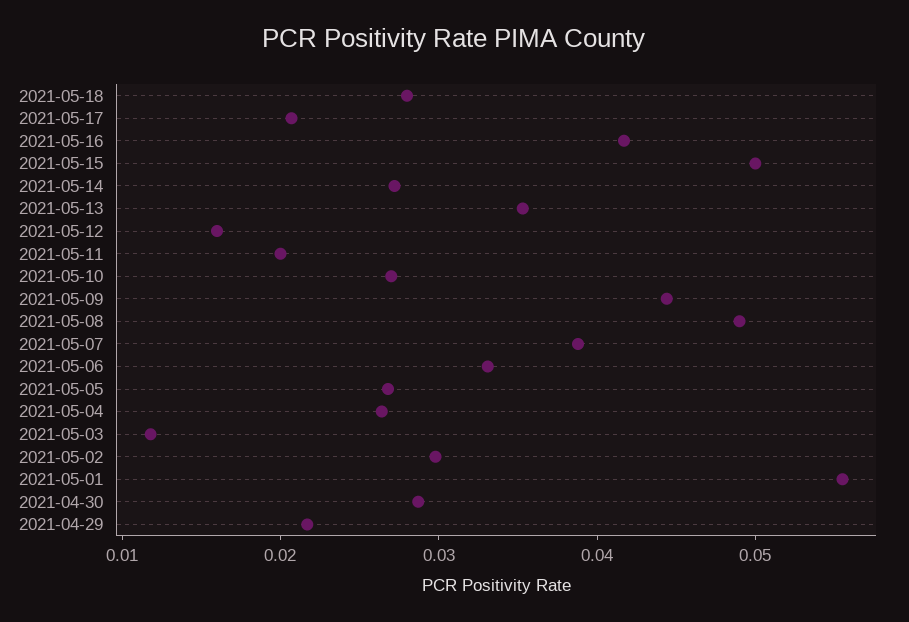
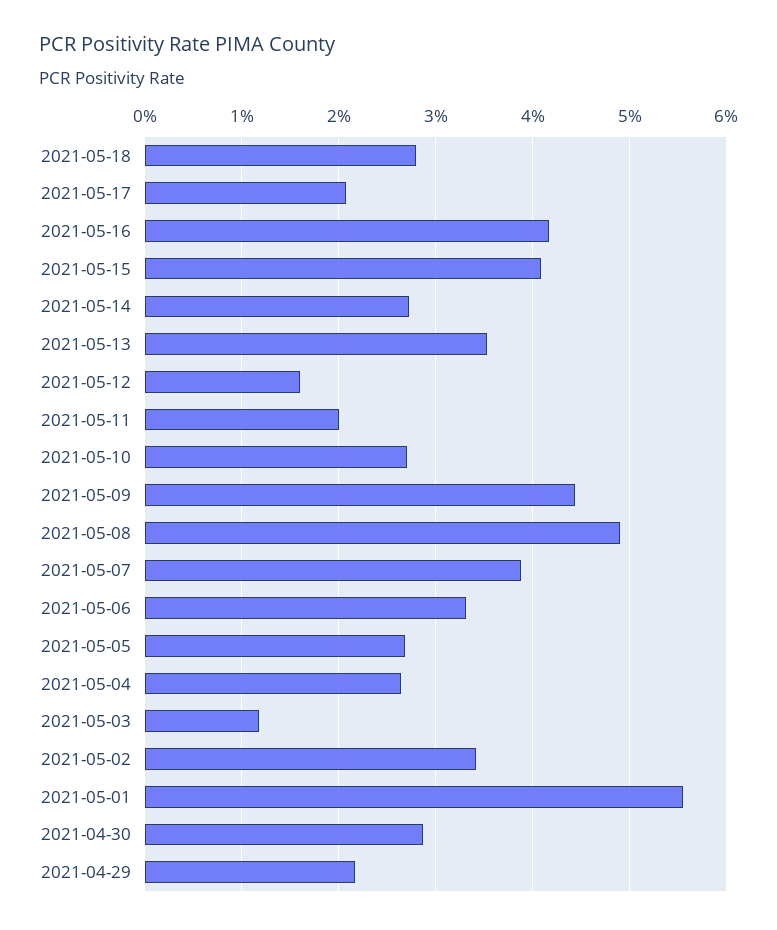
2021-05-15: 0.05 -> 0.041
2021-05-02: 0.03 -> 0.034

